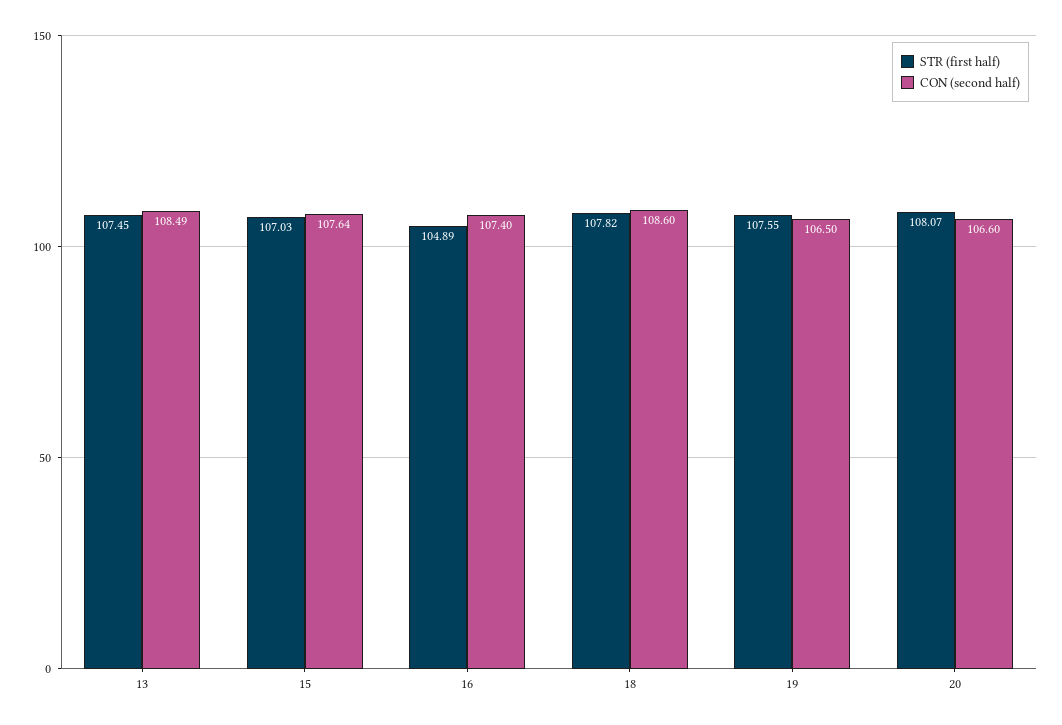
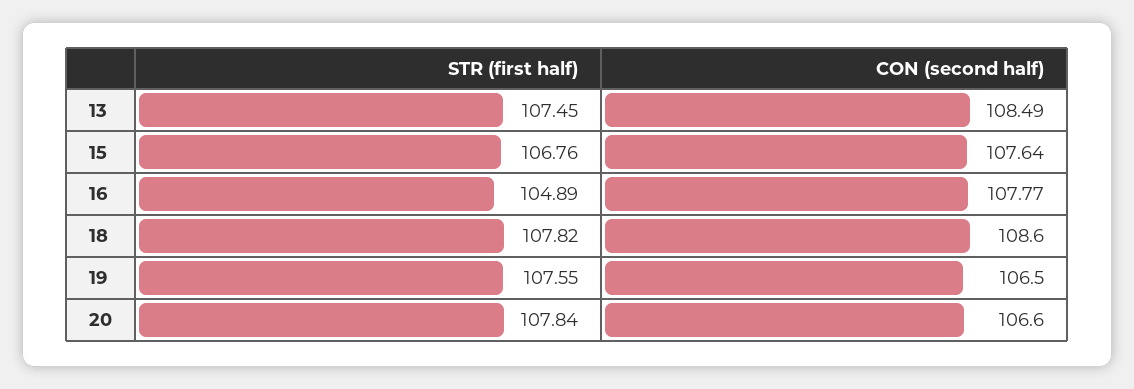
STR (first half), 15: 107.03 -> 106.76
CON (second half), 16: 107.4 -> 107.77
STR (first half), 20: 108.07 -> 107.84

